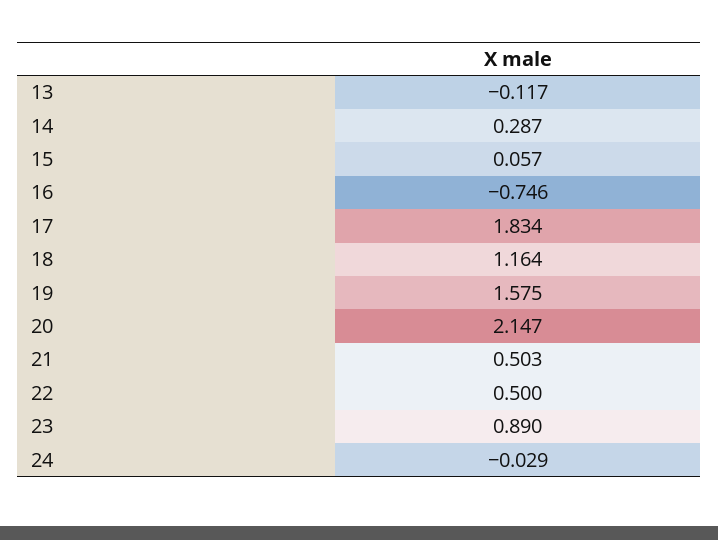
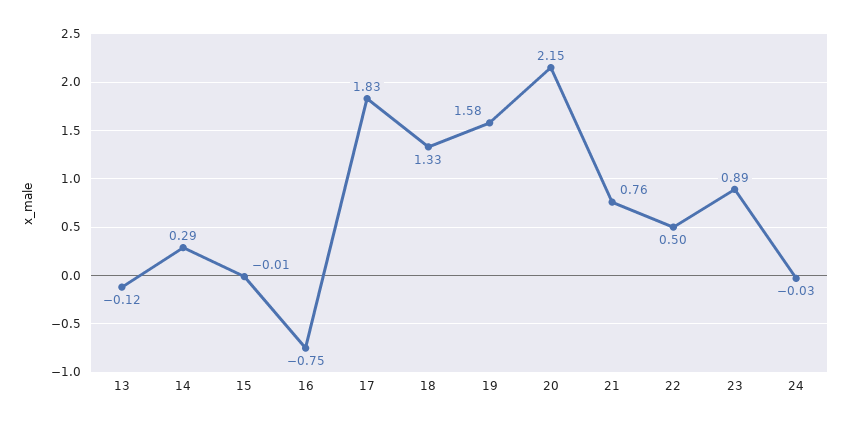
15: 0.057 -> -0.01
18: 1.164 -> 1.33
21: 0.503 -> 0.76

